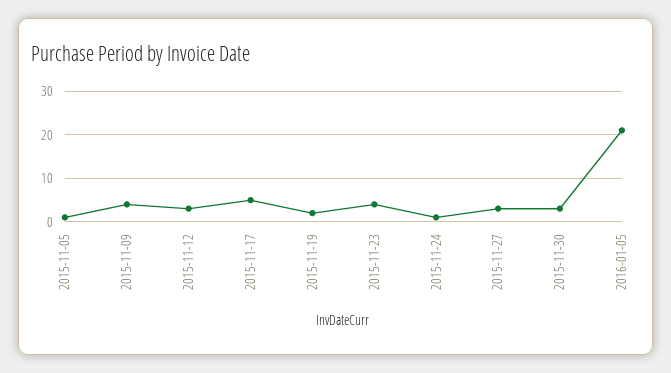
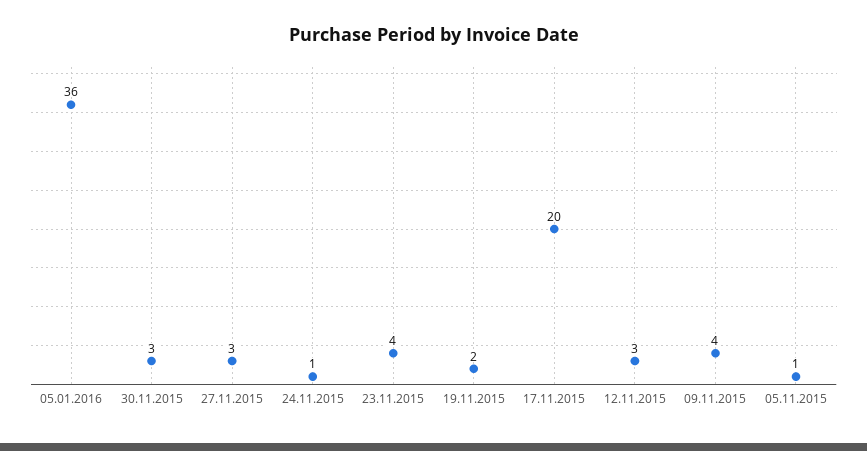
2015-11-17: 5 -> 20
2016-01-05: 20 -> 36

